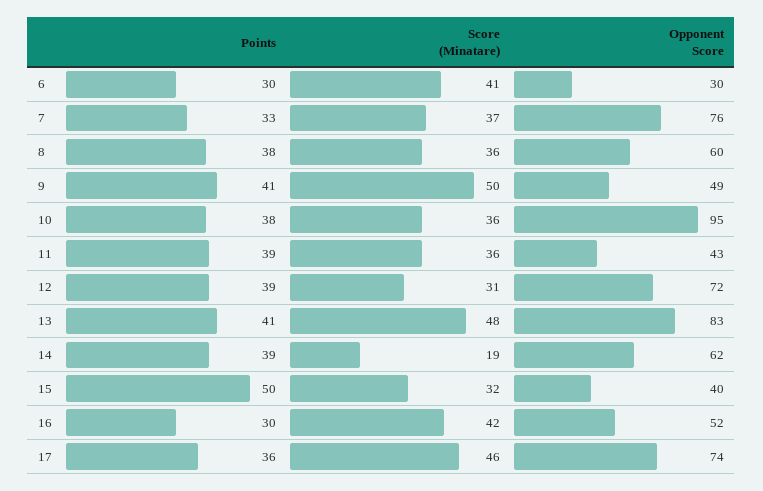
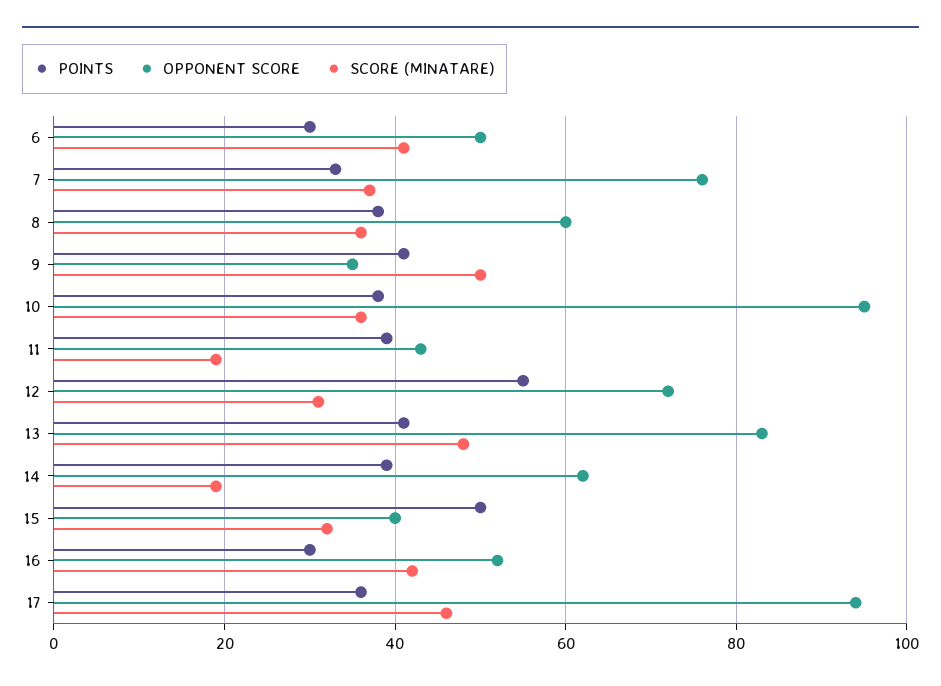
Opponent Score, 6: 30 -> 50
Opponent Score, 9: 49 -> 35
Score (Minatare), 11: 36 -> 20
Points, 12: 39 -> 55
Opponent Score, 17: 74 -> 95

